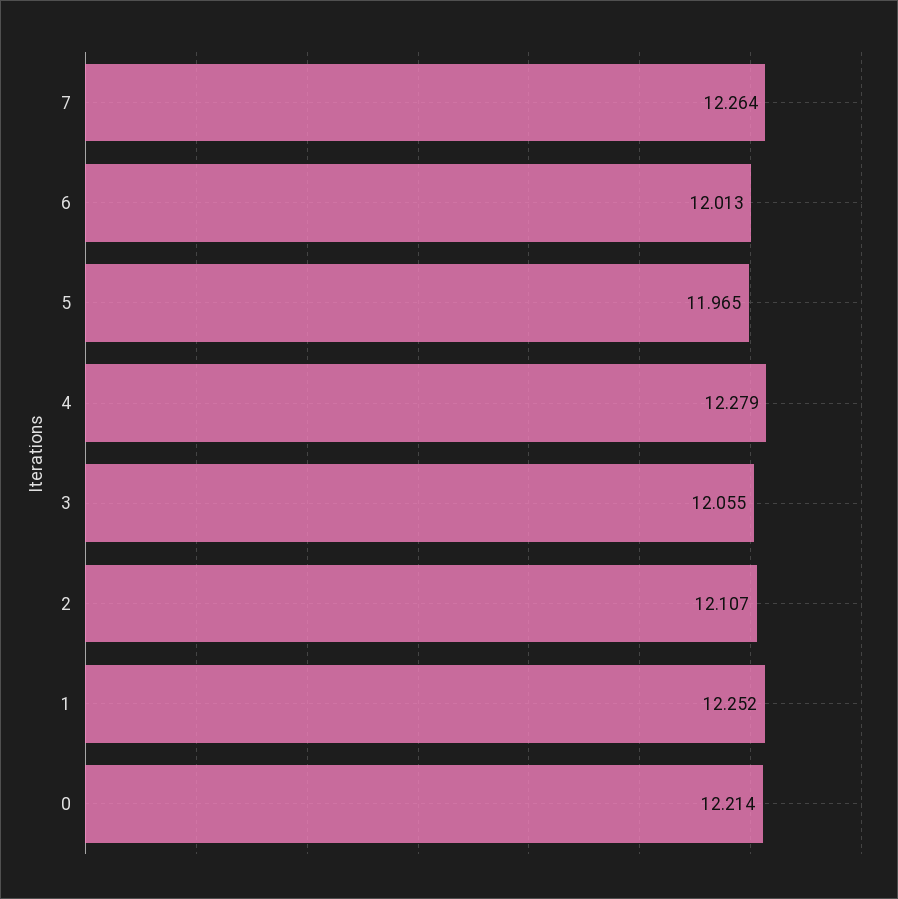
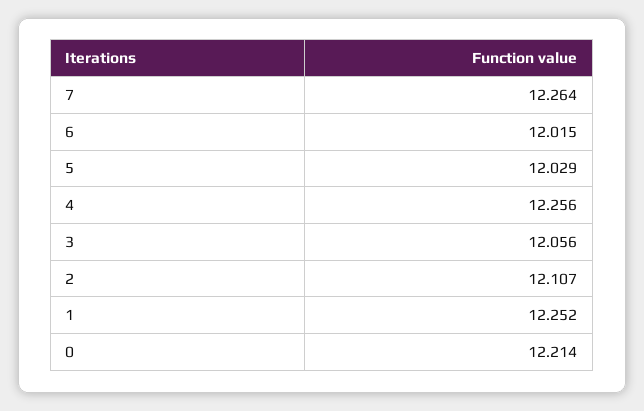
6: 12.013 -> 12.015
5: 11.965 -> 12.029
4: 12.279 -> 12.256
3: 12.055 -> 12.056

